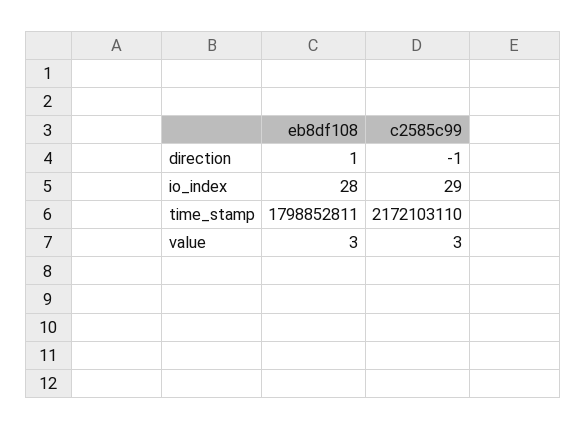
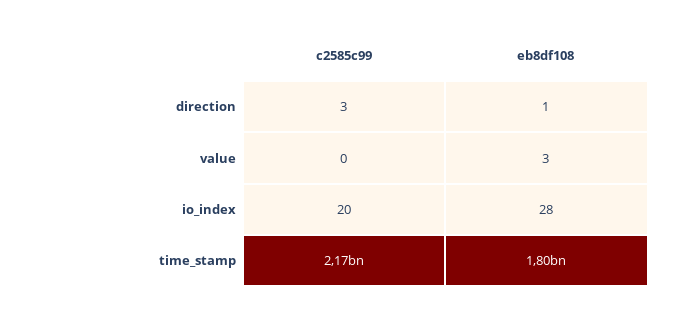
c2585c99, direction: -1 -> 3
c2585c99, io_index: 29 -> 20
c2585c99, value: 3 -> 0

